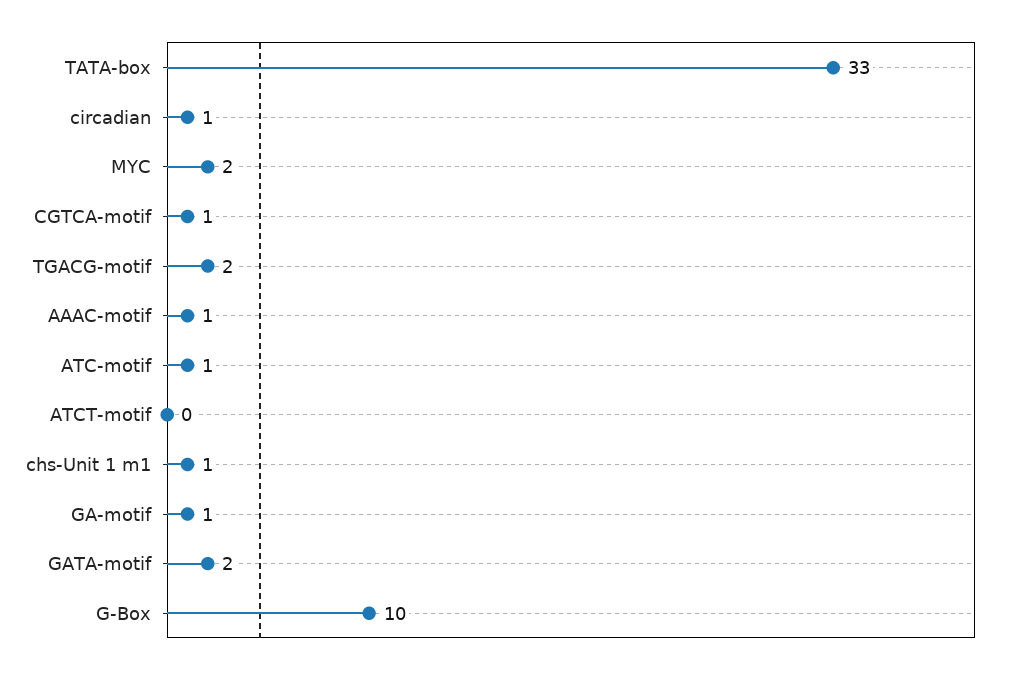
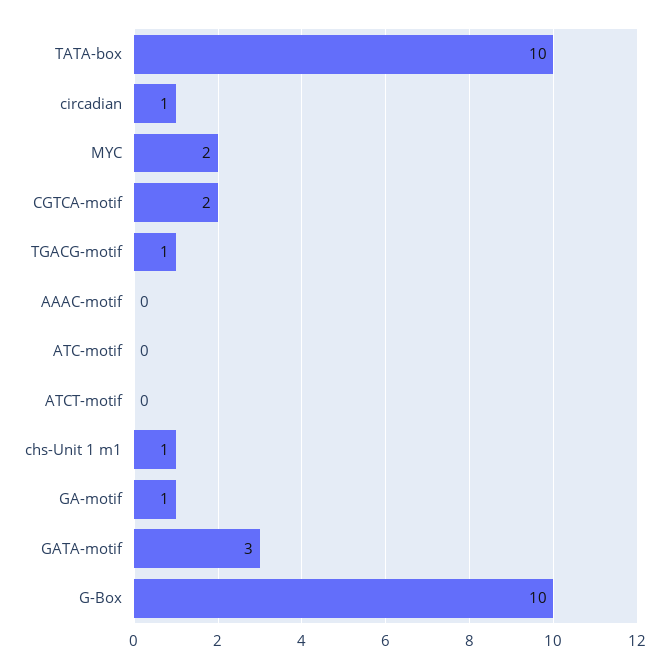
TATA-box: 33 -> 10
CGTCA-motif: 1 -> 2
TGACG-motif: 2 -> 1
AAAC-motif: 1 -> 0
ATC-motif: 1 -> 0
GATA-motif: 2 -> 3

